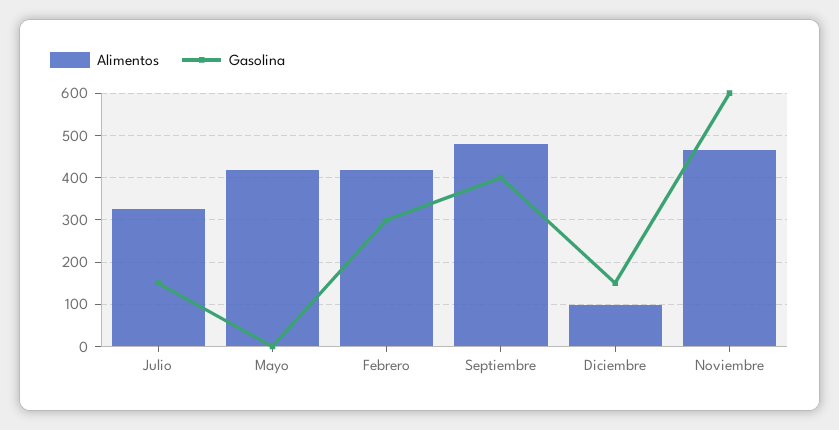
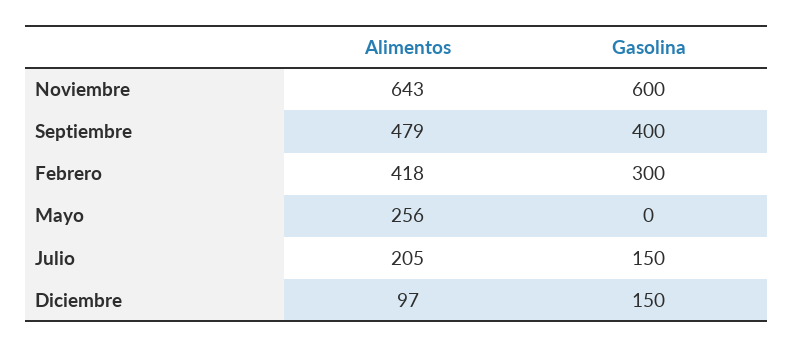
Alimentos, Julio: 320 -> 205
Alimentos, Mayo: 420 -> 256
Alimentos, Noviembre: 460 -> 643

